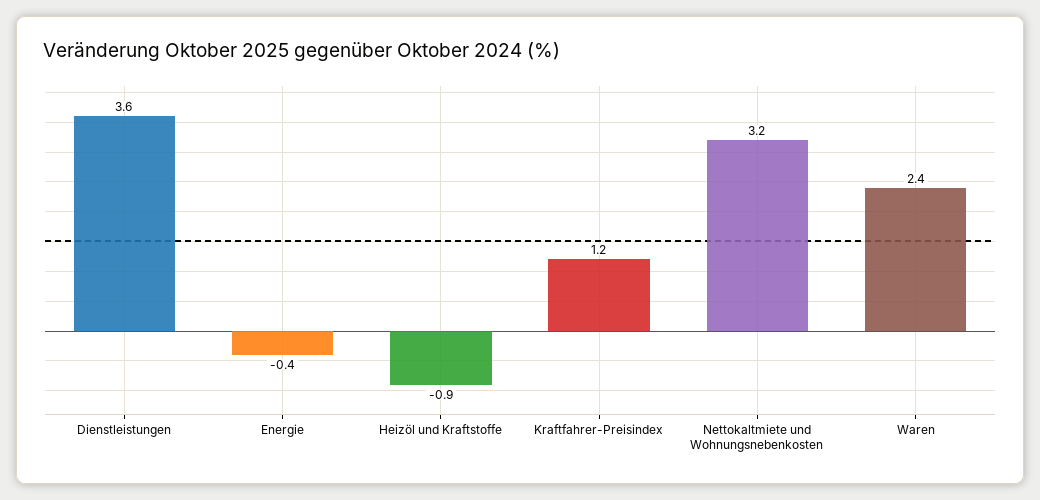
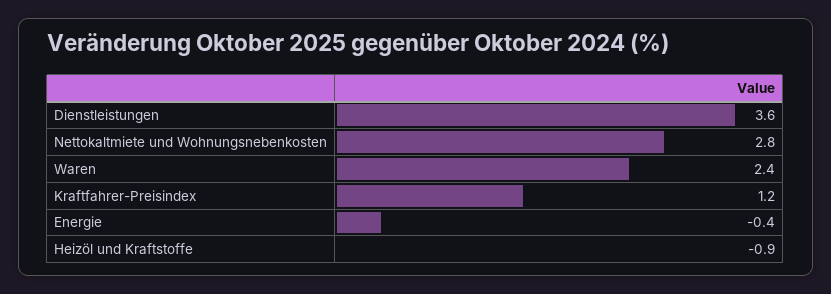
Nettokaltmiete und Wohnungsnebenkosten: 3.2 -> 2.8

